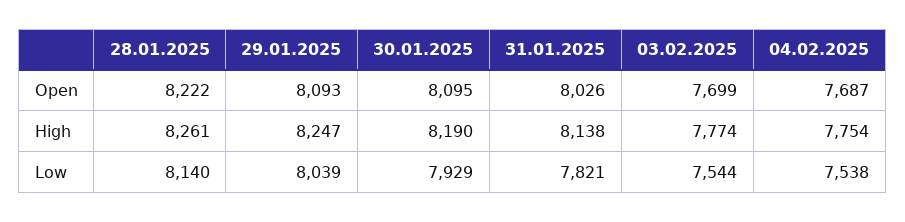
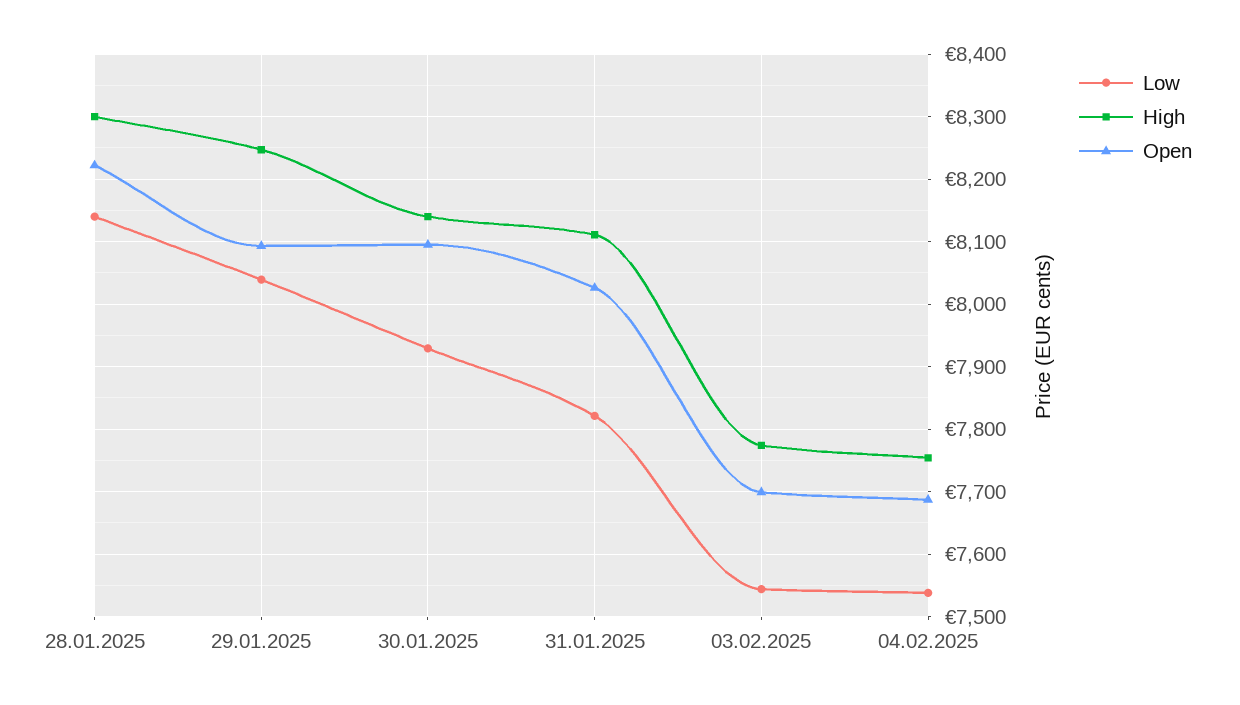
High, 28.01.2025: 8261 -> 8300
High, 30.01.2025: 8190 -> 8140
High, 31.01.2025: 8138 -> 8110

